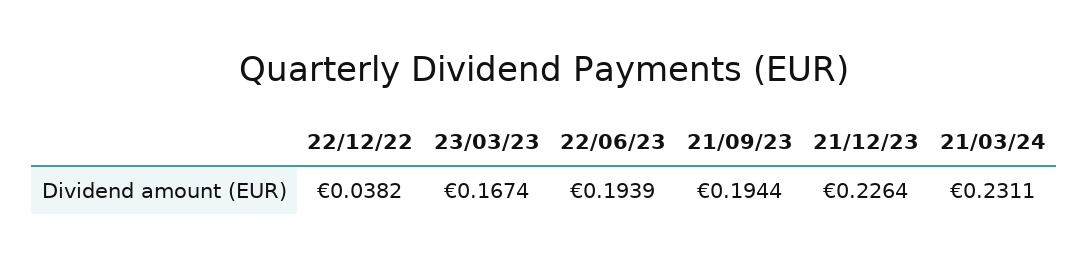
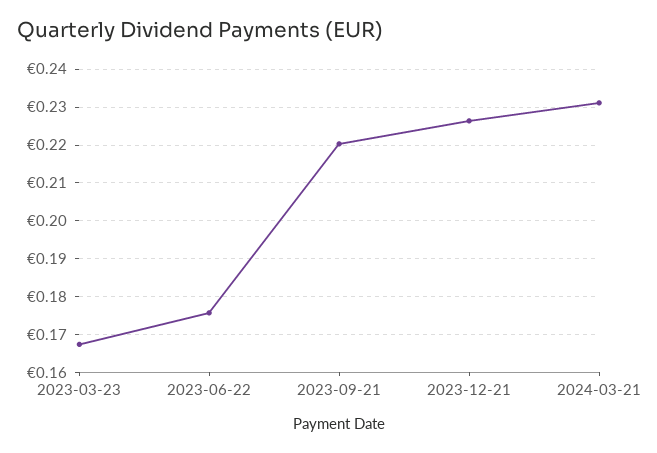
22/12/22: 0.0382 -> none
22/06/23: 0.1939 -> 0.176
21/09/23: 0.1944 -> 0.22

